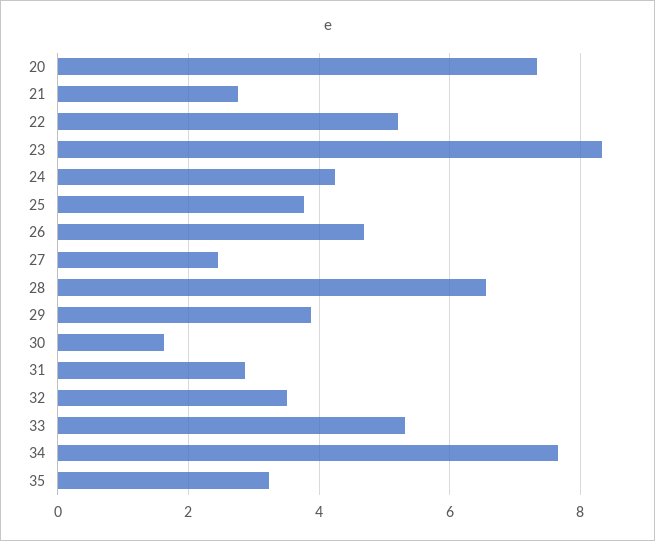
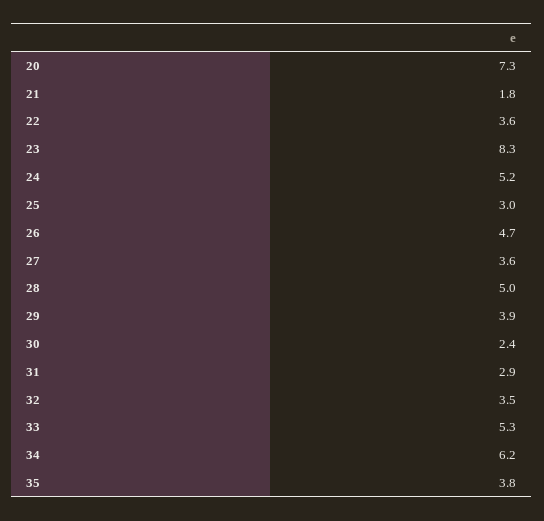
21: 2.8 -> 1.8
22: 5.2 -> 3.6
24: 4.2 -> 5.2
25: 3.8 -> 3
27: 2.4 -> 3.6
28: 6.6 -> 5
30: 1.6 -> 2.4
34: 7.6 -> 6.2
35: 3.2 -> 3.8

